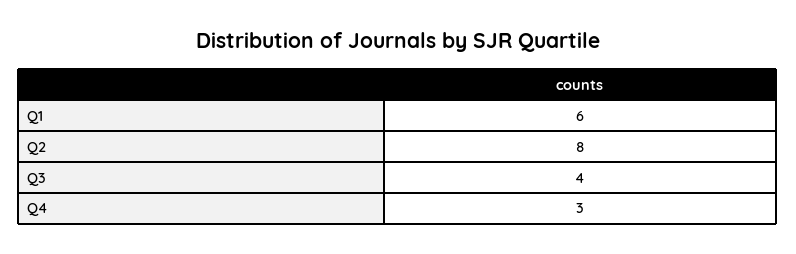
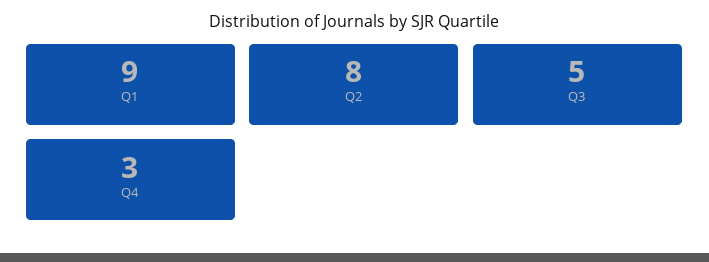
Q1: 6 -> 9
Q3: 4 -> 5

